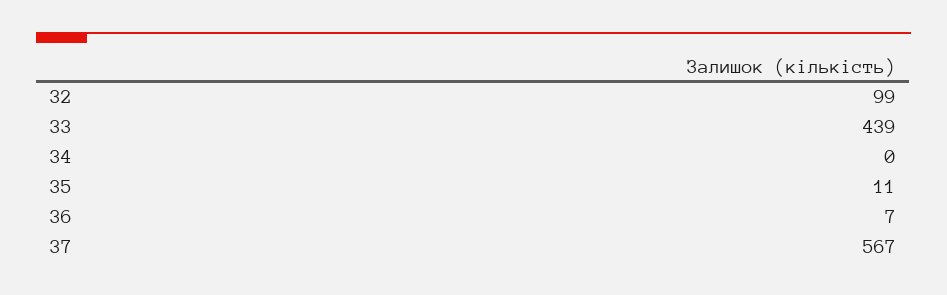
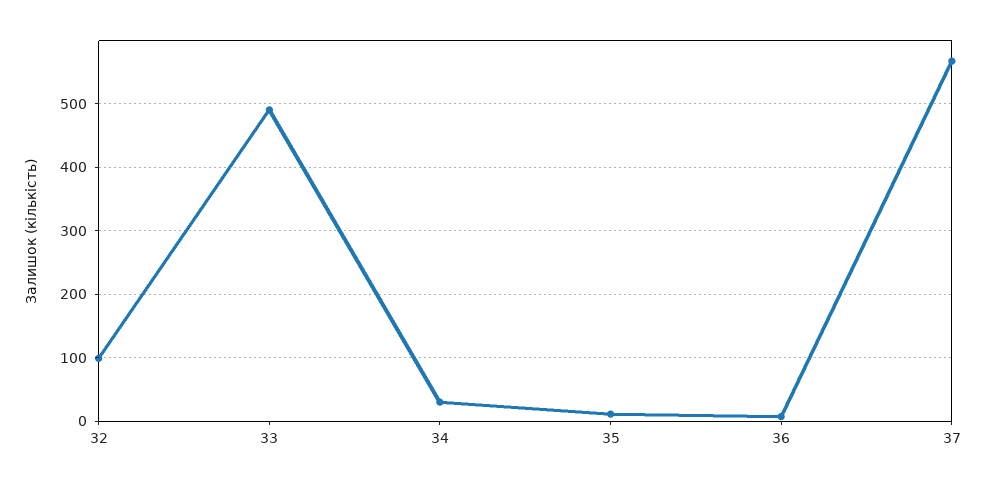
33: 439 -> 490
34: 0 -> 30

